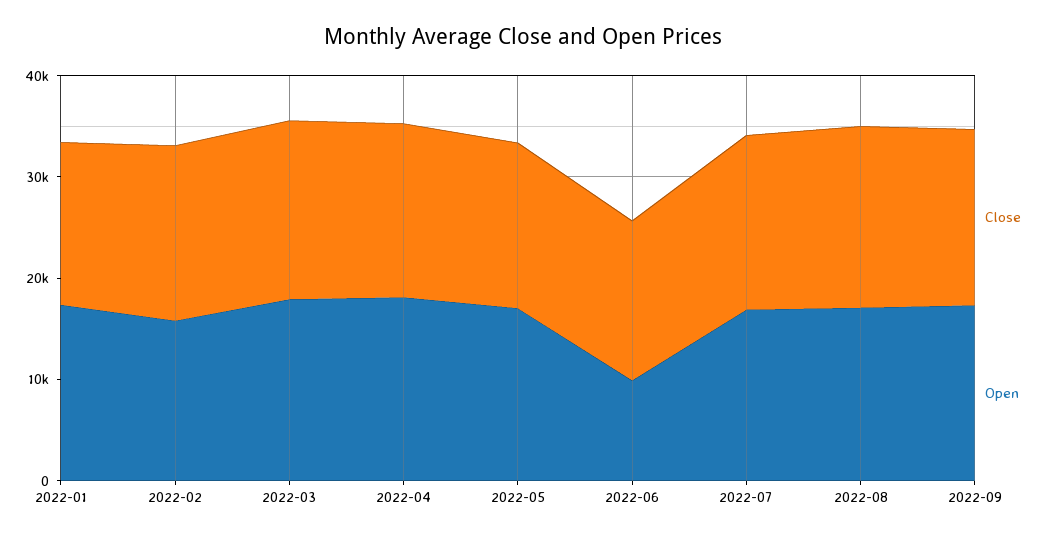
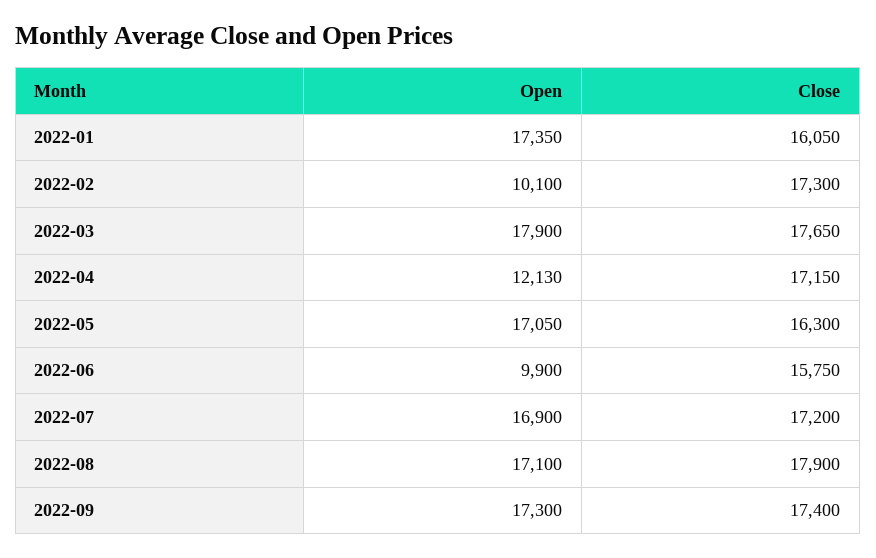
Open, 2022-02: 16000 -> 10100
Open, 2022-04: 18000 -> 12130

